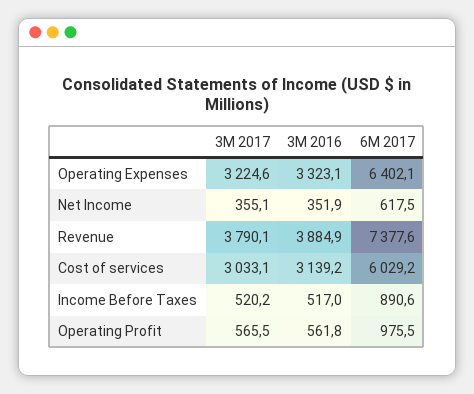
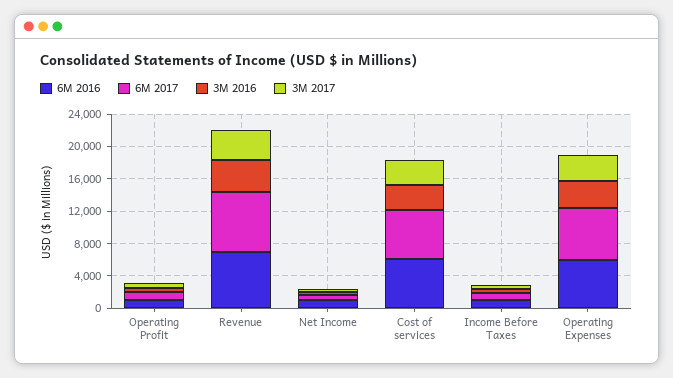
6M 2016, Operating Profit: none -> 1000
6M 2016, Revenue: none -> 7000
6M 2016, Net Income: none -> 1000
6M 2016, Cost of services: none -> 6000
6M 2016, Income Before Taxes: none -> 1000
6M 2016, Operating Expenses: none -> 6000

